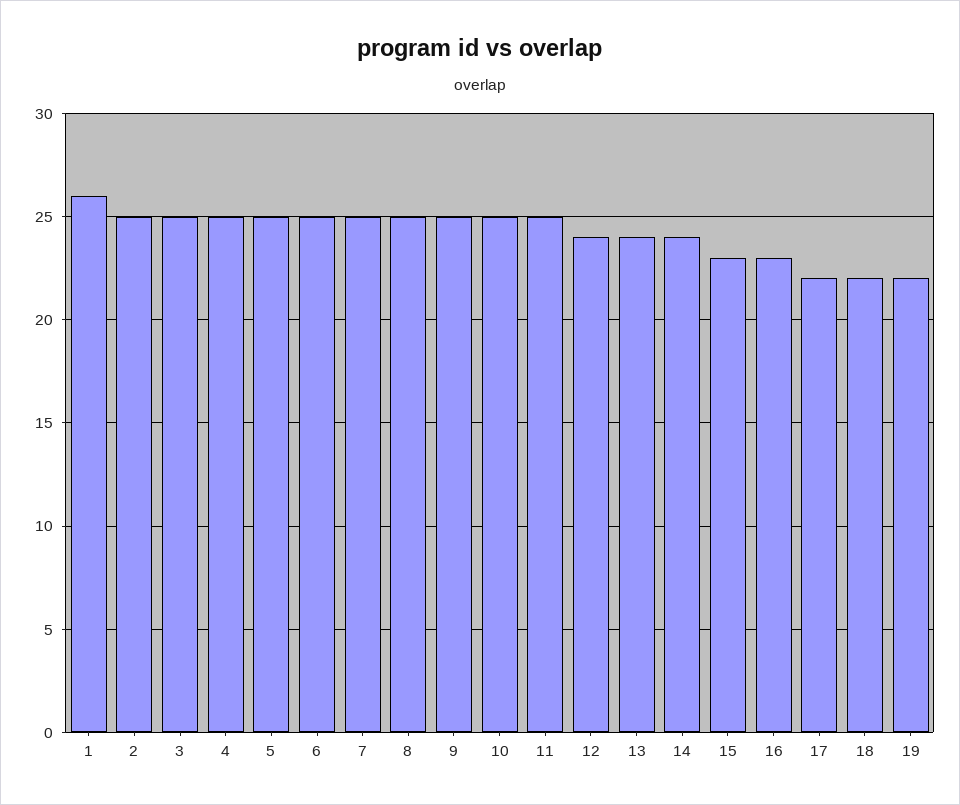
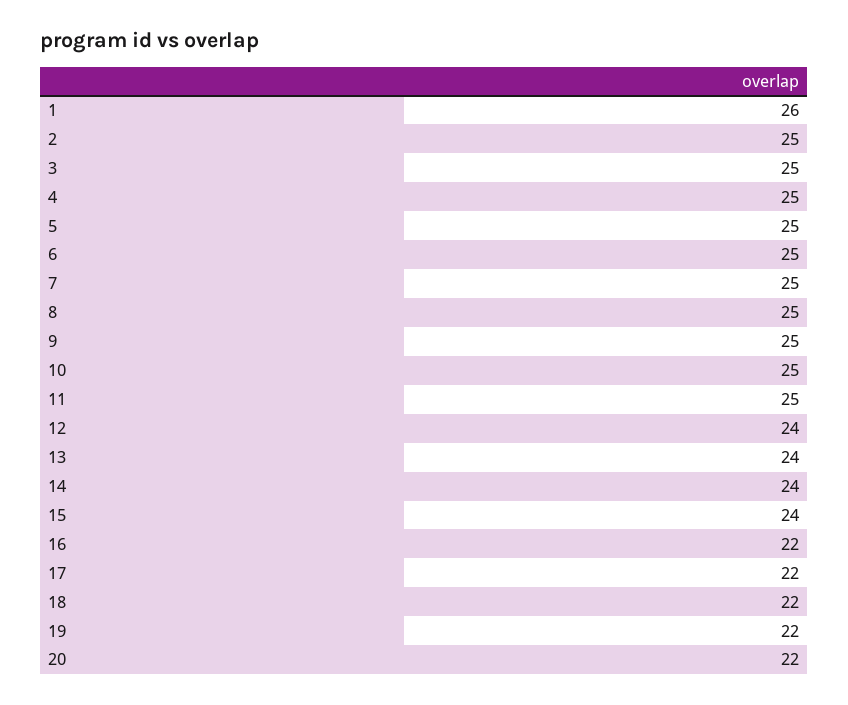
15: 23 -> 24
16: 23 -> 22
20: none -> 22

